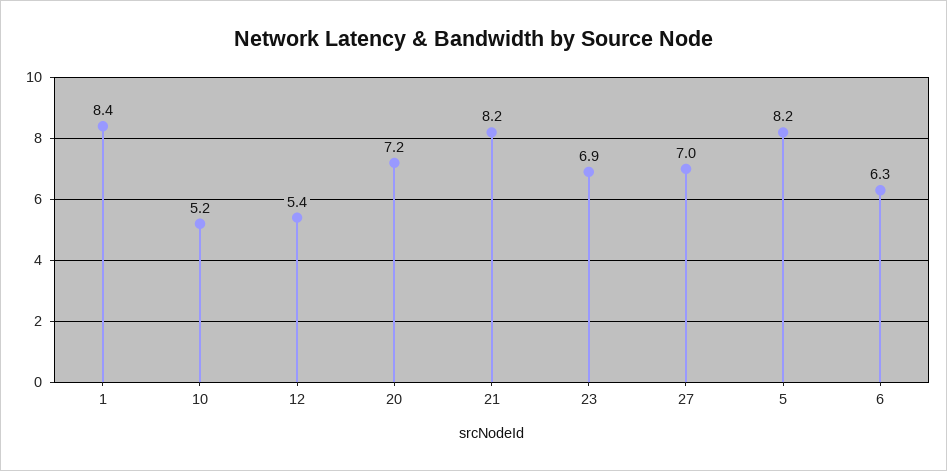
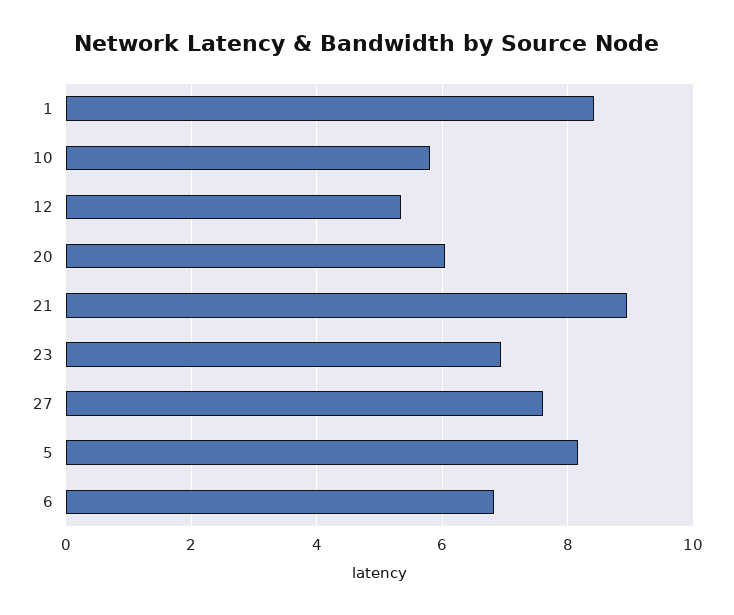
10: 5.2 -> 5.8
20: 7.2 -> 6
21: 8.2 -> 9
27: 7 -> 7.6
6: 6.3 -> 6.8

